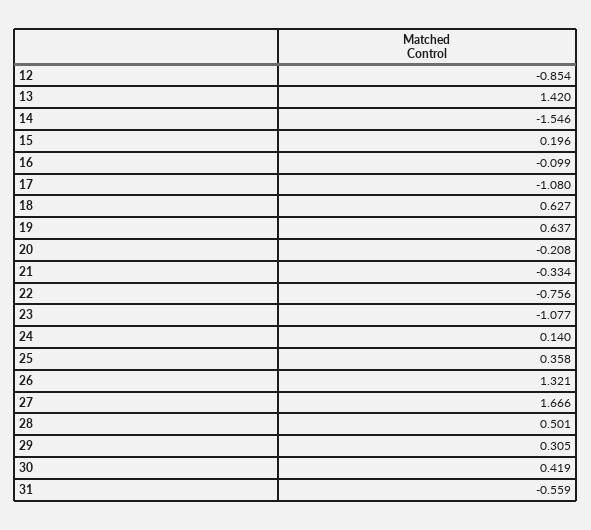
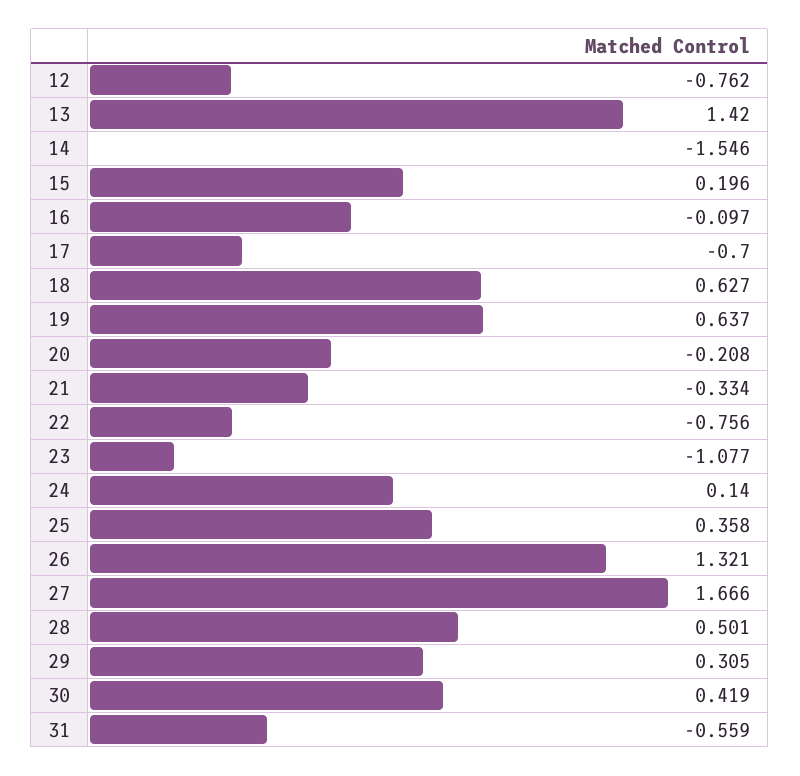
12: -0.854 -> -0.762
16: -0.099 -> -0.097
17: -1.08 -> -0.7

